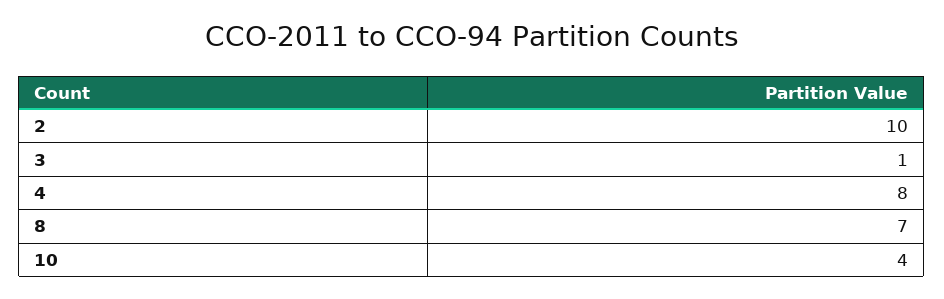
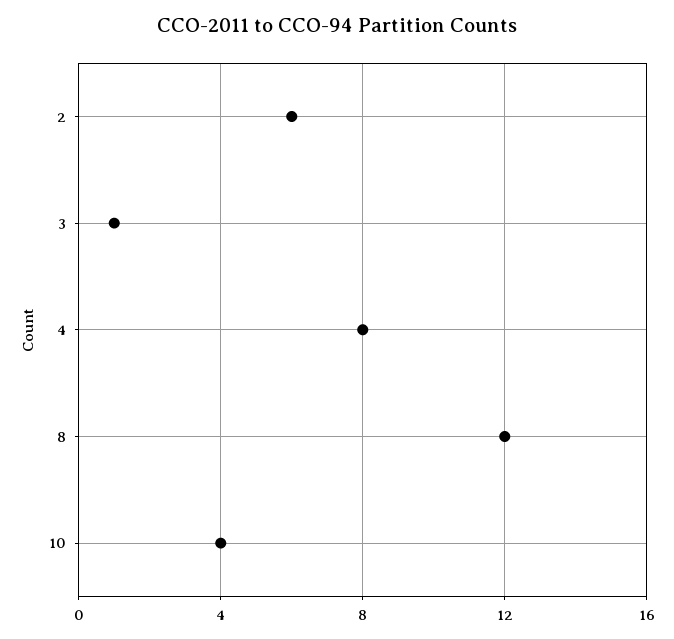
2: 10 -> 6
8: 7 -> 12

